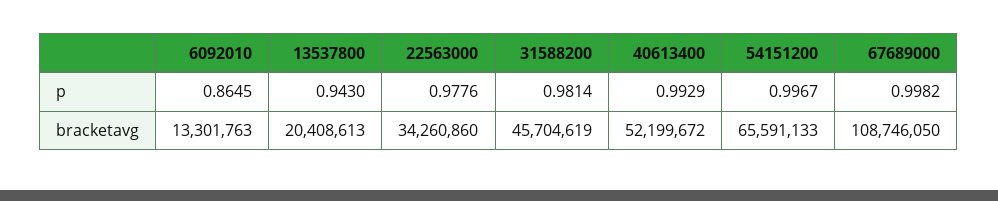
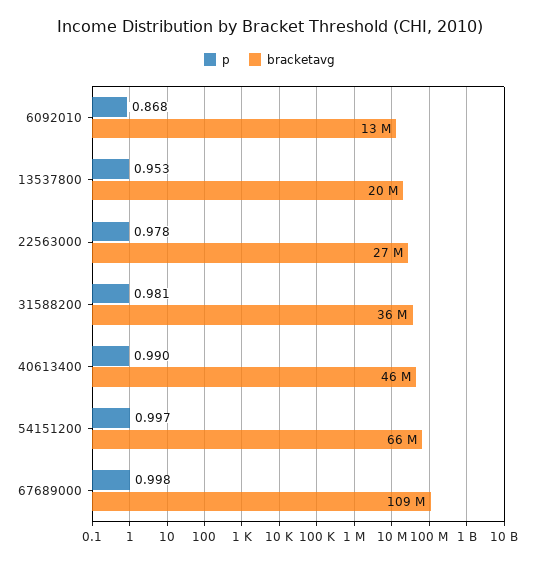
p, 6092010: 0.8645 -> 0.868
p, 13537800: 0.943 -> 0.953
p, 40613400: 0.9929 -> 0.99
bracketavg, 22563000: 34260860 -> 27000000
bracketavg, 31588200: 45704619 -> 36000000
bracketavg, 40613400: 52199672 -> 46000000

